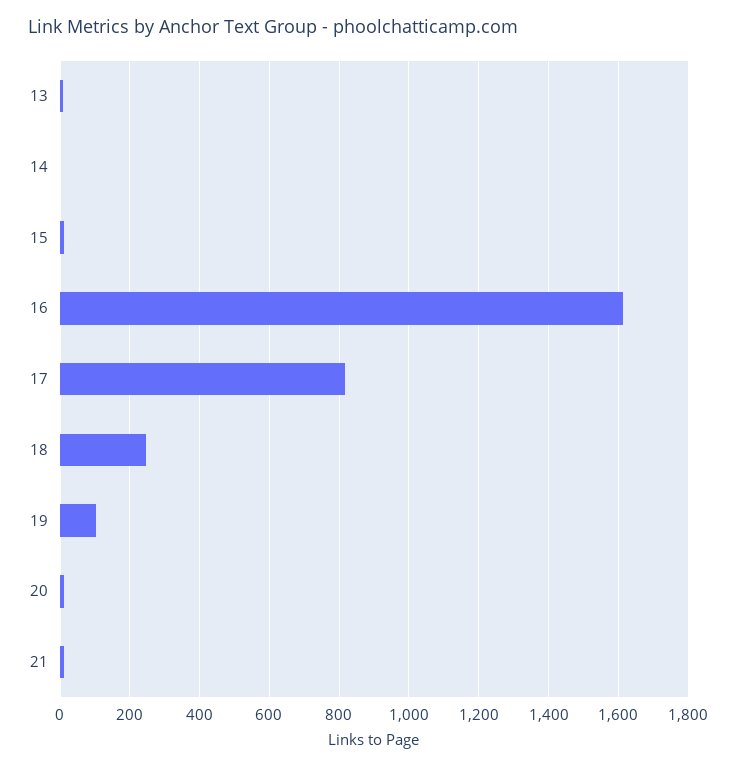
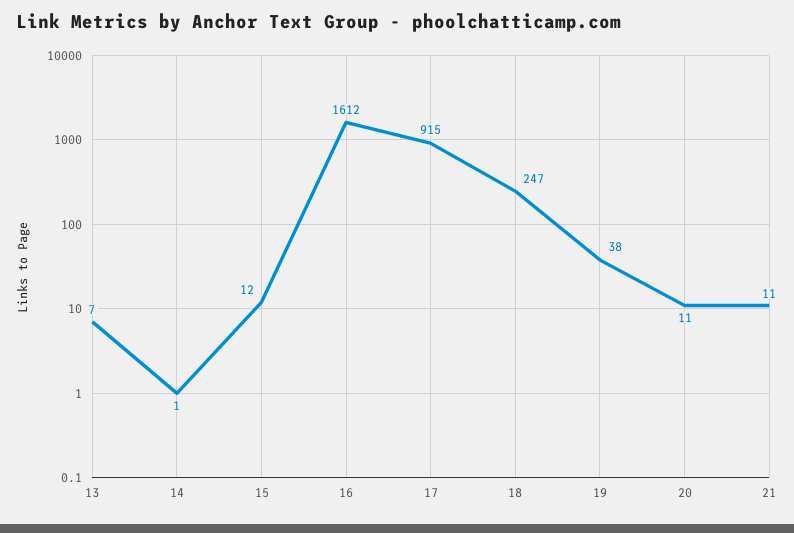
17: 820 -> 915
19: 100 -> 38

